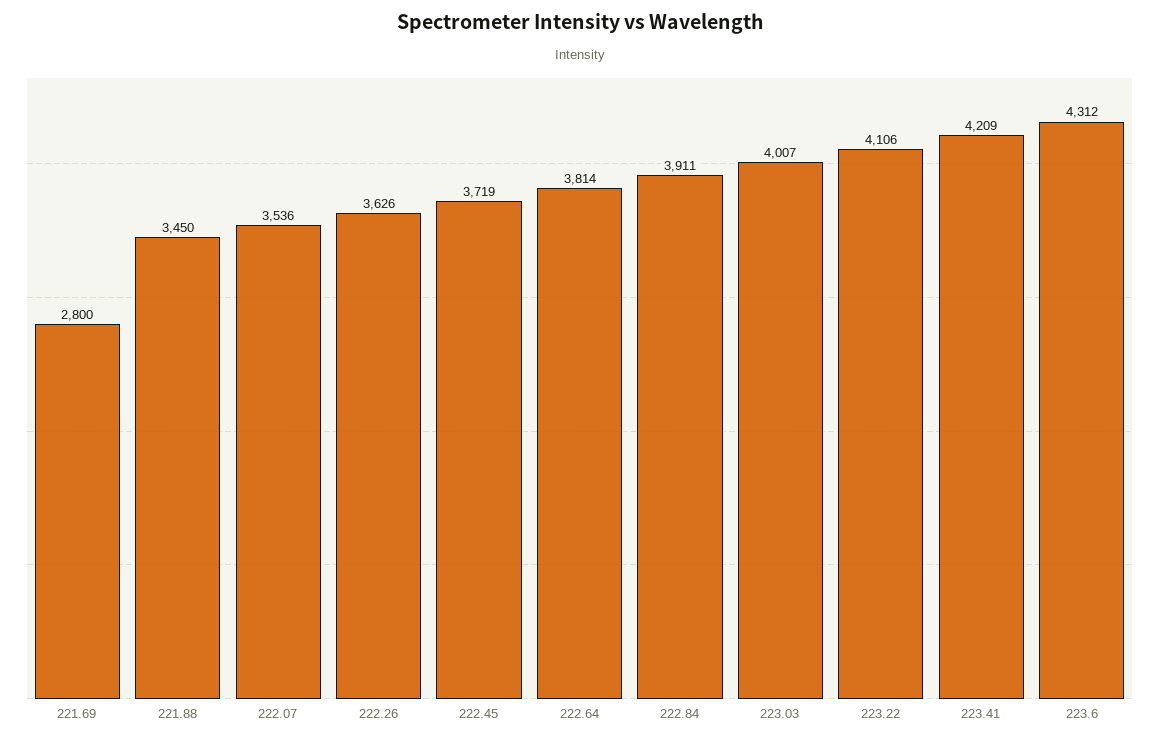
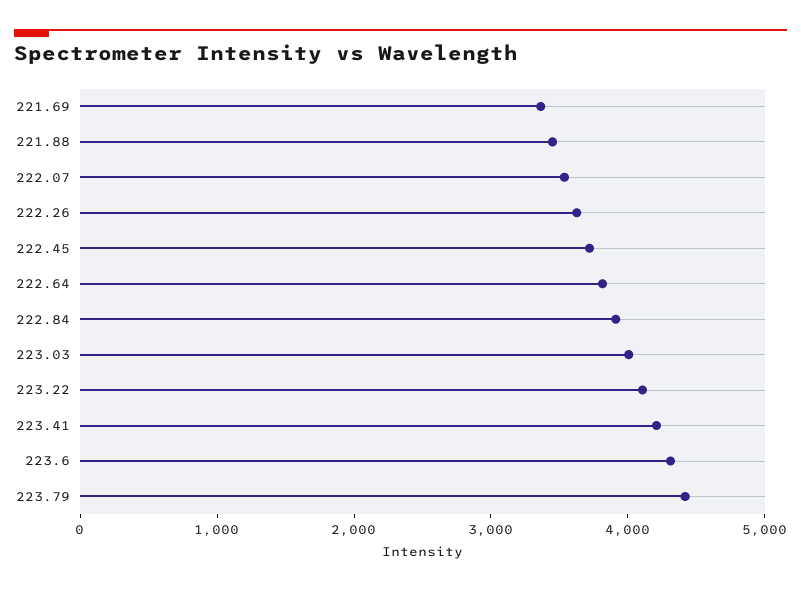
221.69: 2800 -> 3400
223.79: none -> 4400

